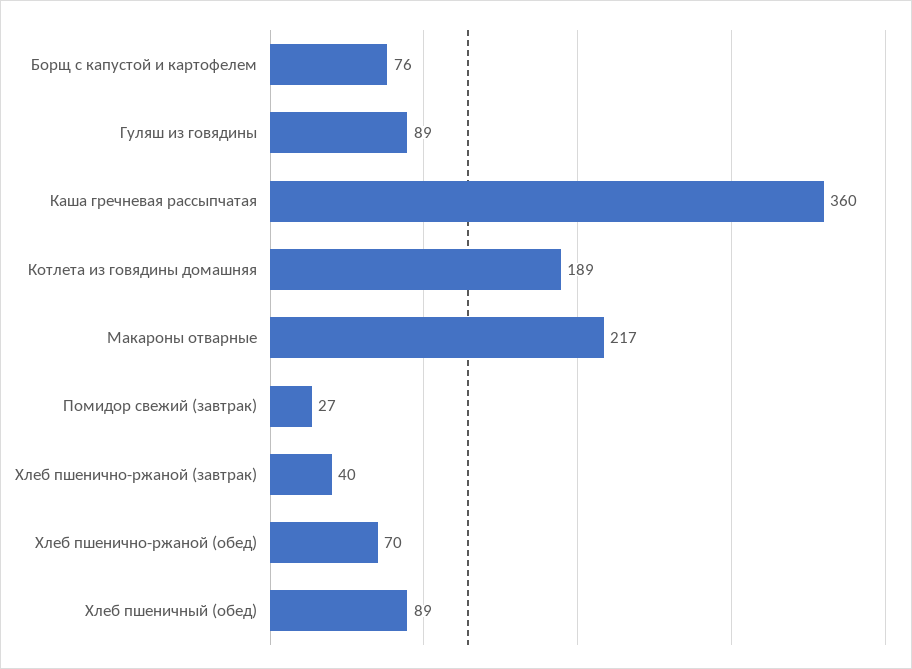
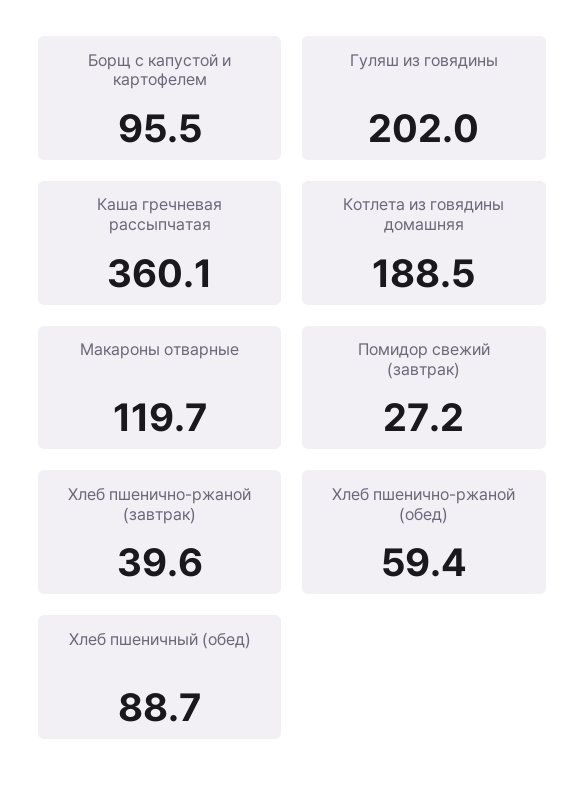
Борщ с капустой и картофелем: 76 -> 95.5
Гуляш из говядины: 89 -> 202
Макароны отварные: 217 -> 119.7
Хлеб пшенично-ржаной (обед): 70 -> 59.4

